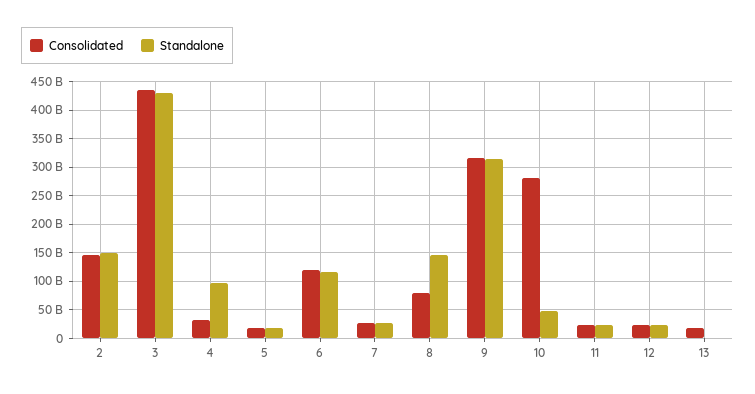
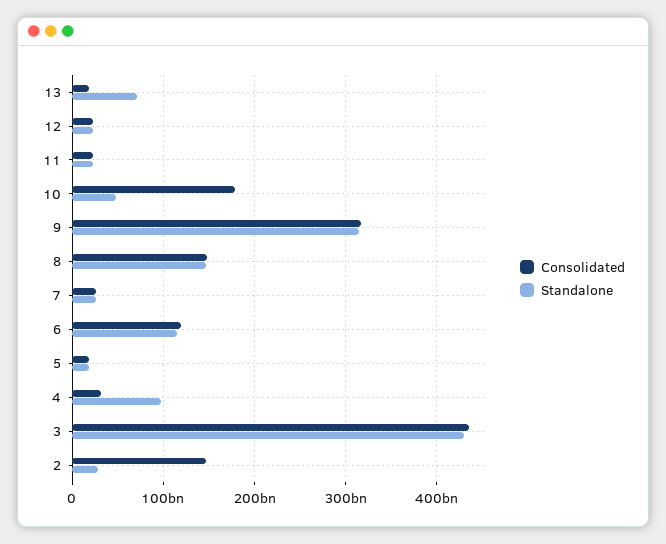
Standalone, 2: 150000000000 -> 30000000000
Consolidated, 8: 75000000000 -> 150000000000
Consolidated, 10: 275000000000 -> 180000000000
Standalone, 13: 0 -> 70000000000

